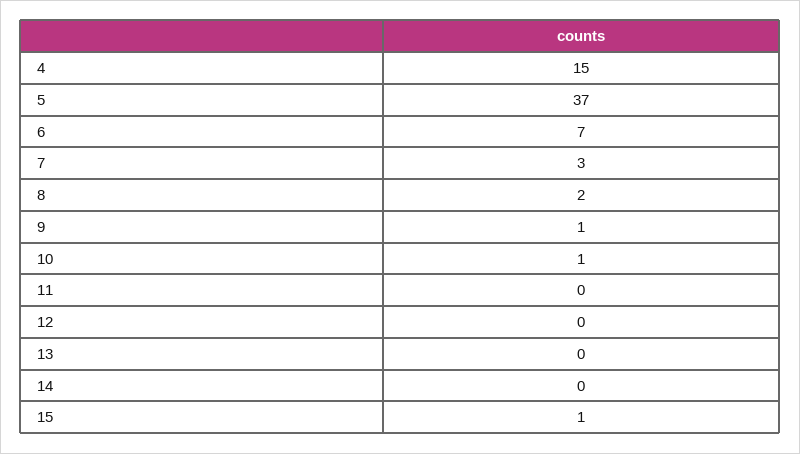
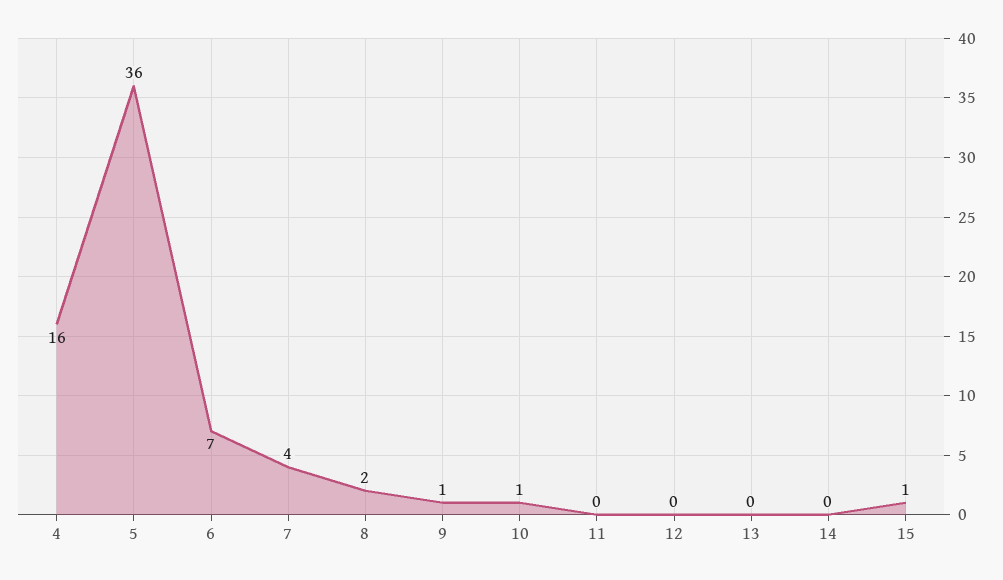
4: 15 -> 16
5: 37 -> 36
7: 3 -> 4

